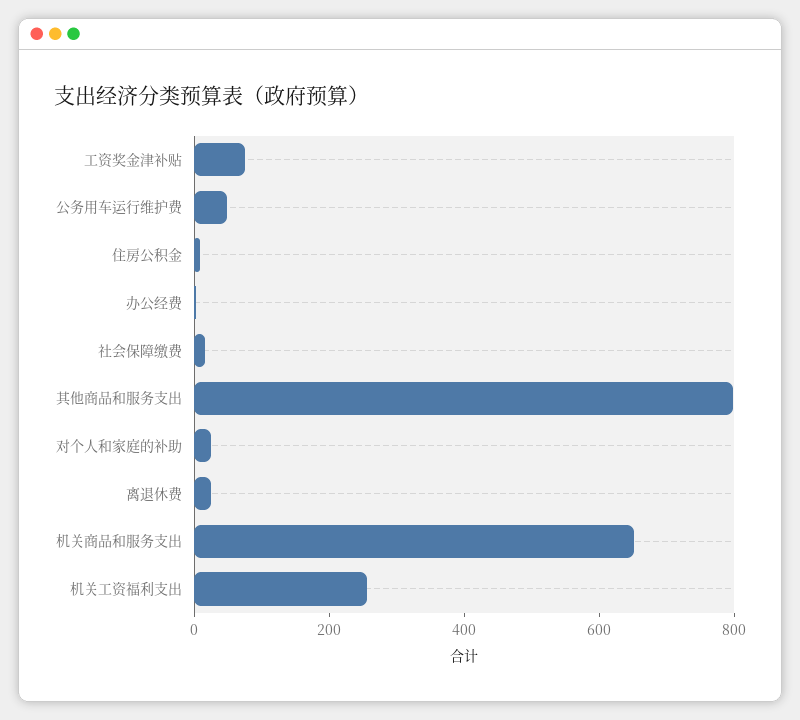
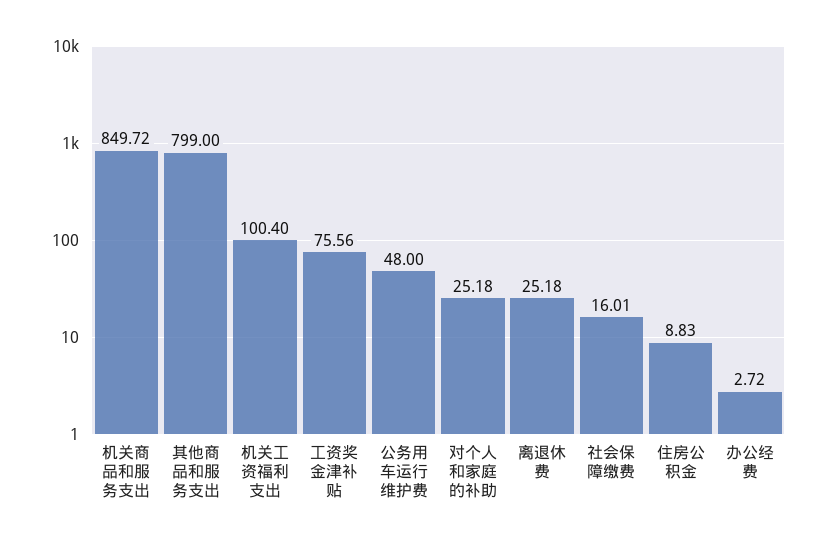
机关商品和服务支出: 650 -> 849.72
机关工资福利支出: 250 -> 100.4

